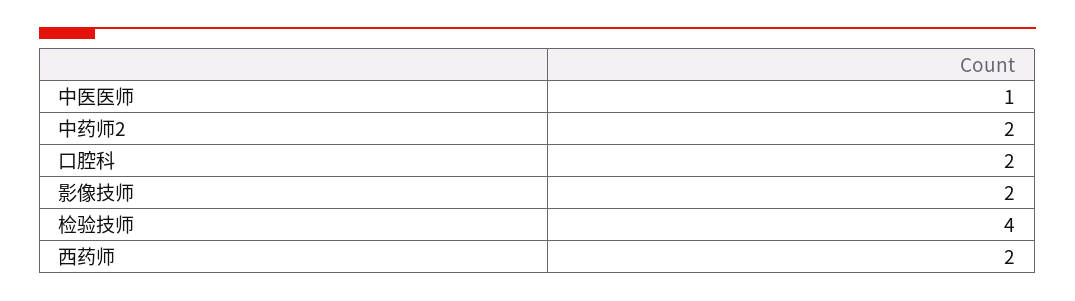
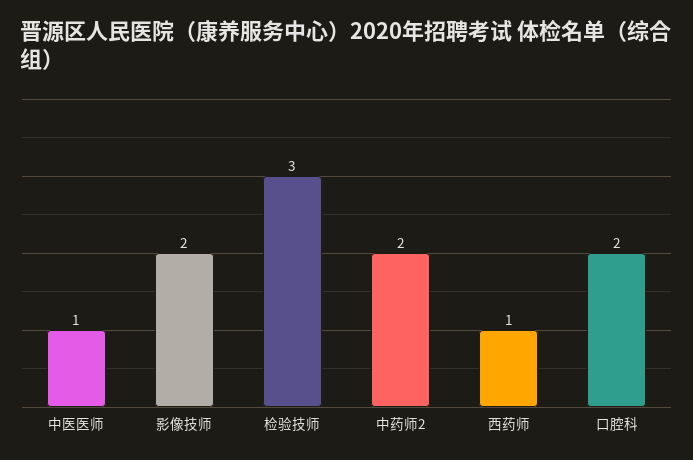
检验技师: 4 -> 3
西药师: 2 -> 1

